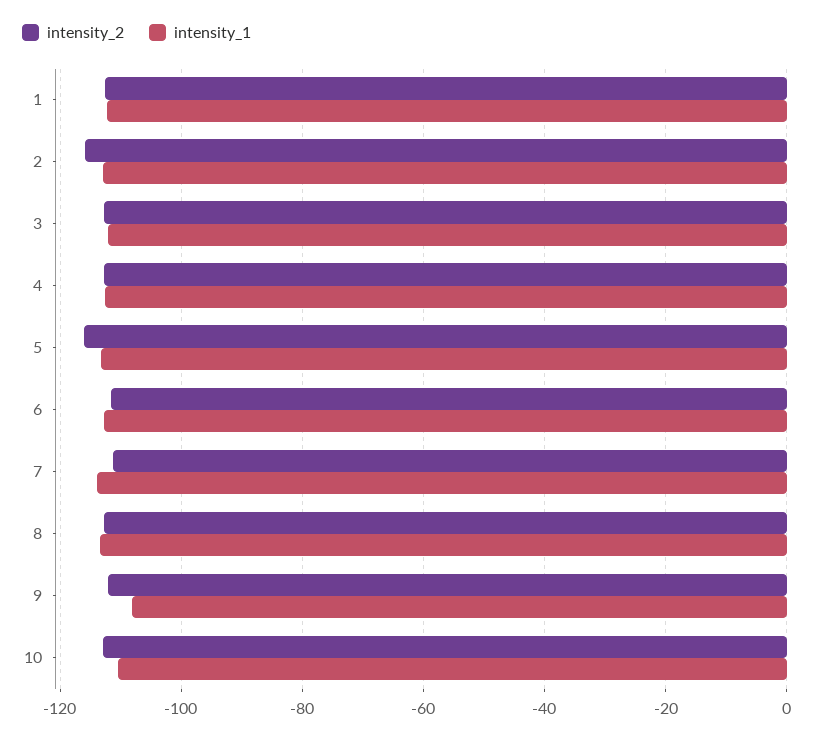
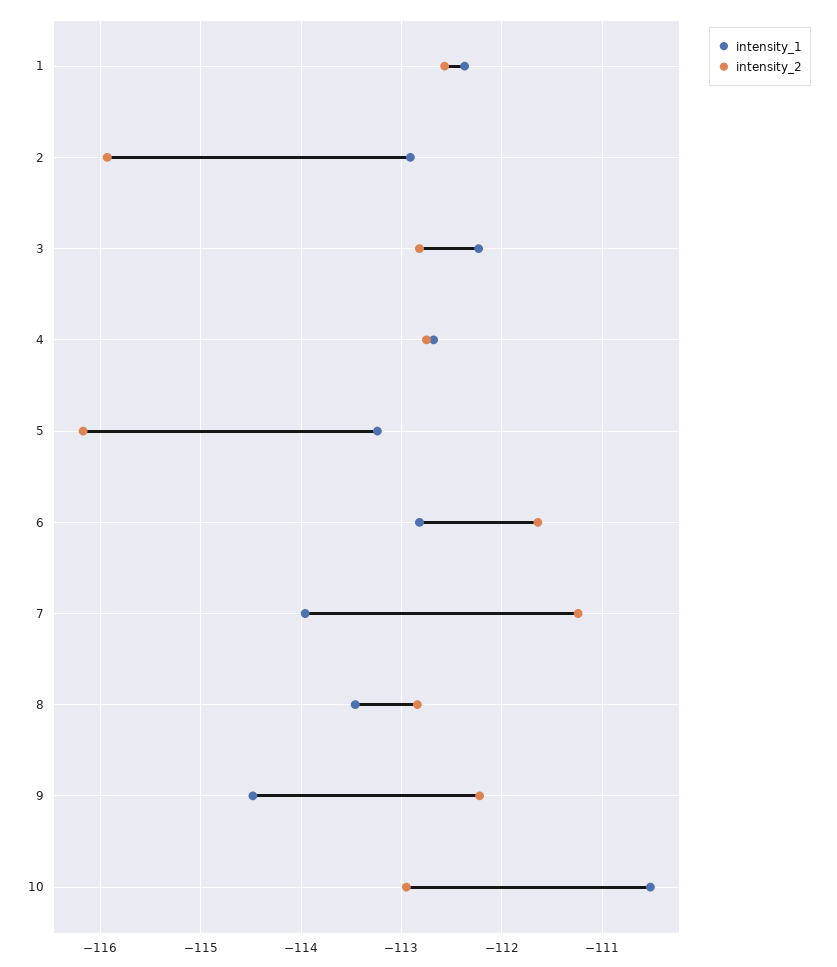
intensity_1, 9: -108 -> -114.5

